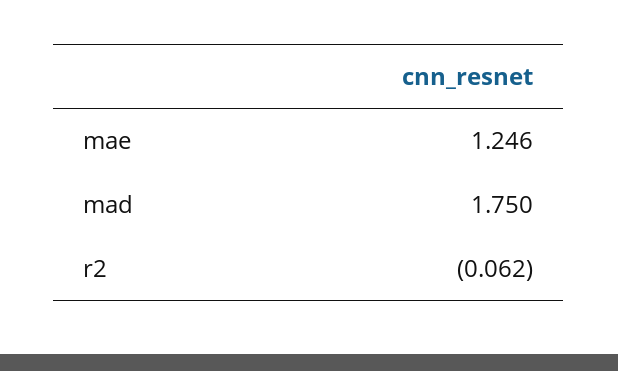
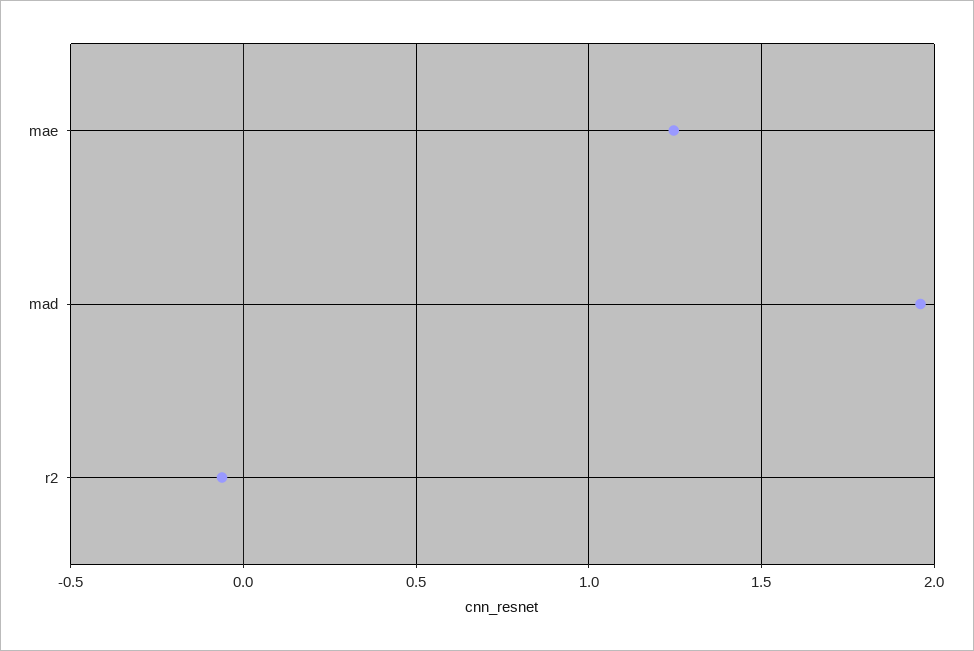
mad: 1.75 -> 1.95

